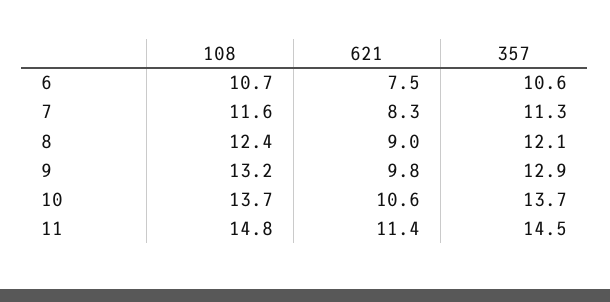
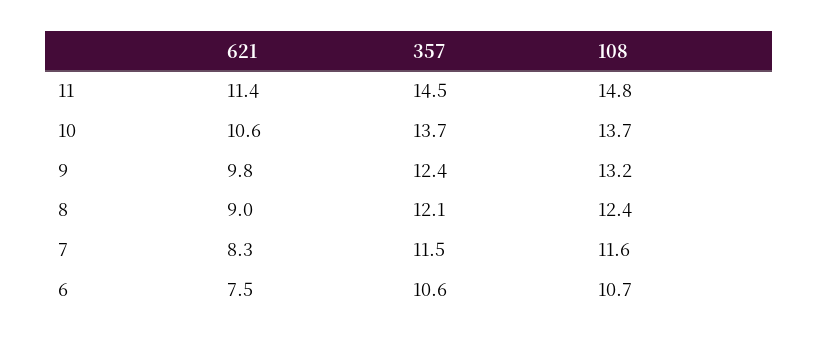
357, 7: 11.3 -> 11.5
357, 9: 12.9 -> 12.4

